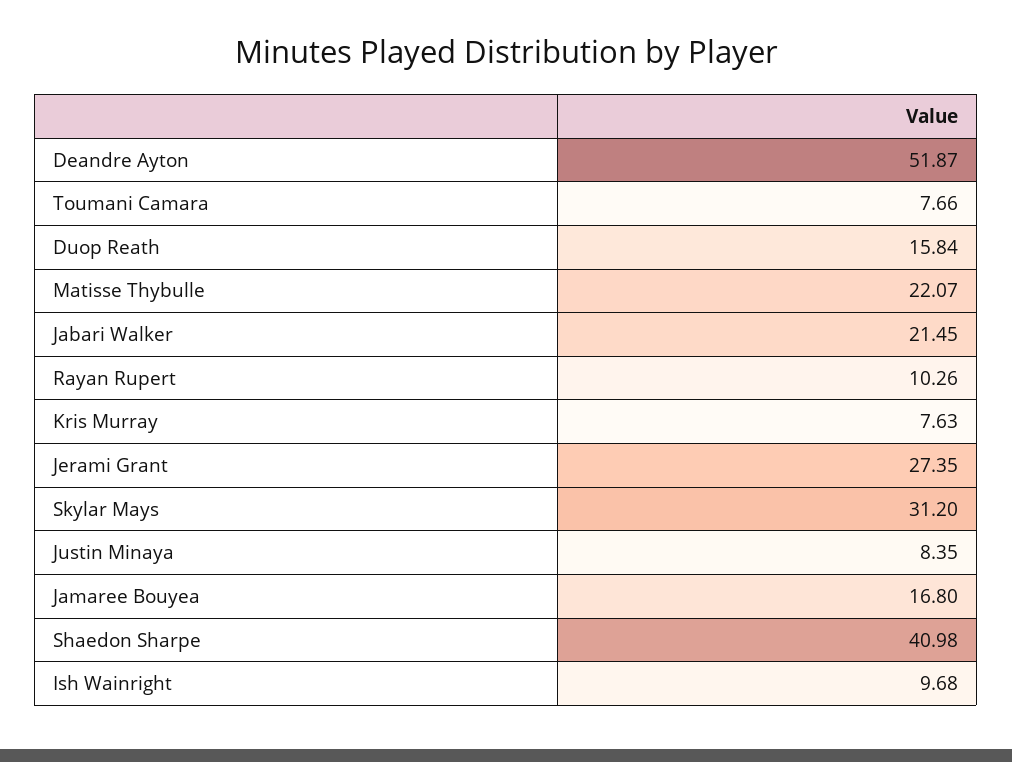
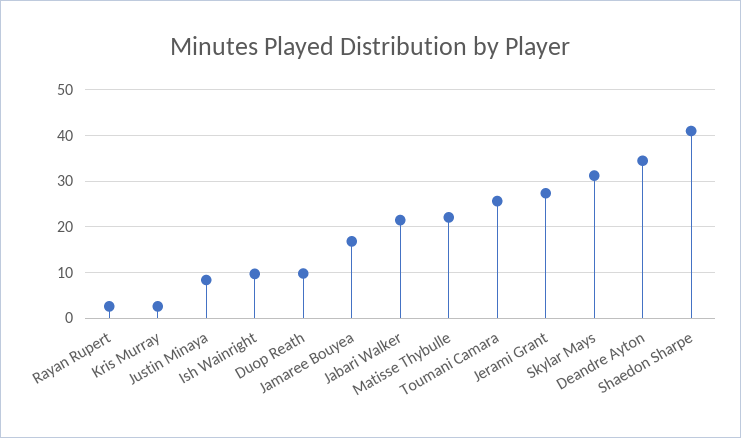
Deandre Ayton: 51.87 -> 34
Toumani Camara: 7.66 -> 26
Duop Reath: 15.84 -> 10
Rayan Rupert: 10.26 -> 2
Kris Murray: 7.63 -> 2

